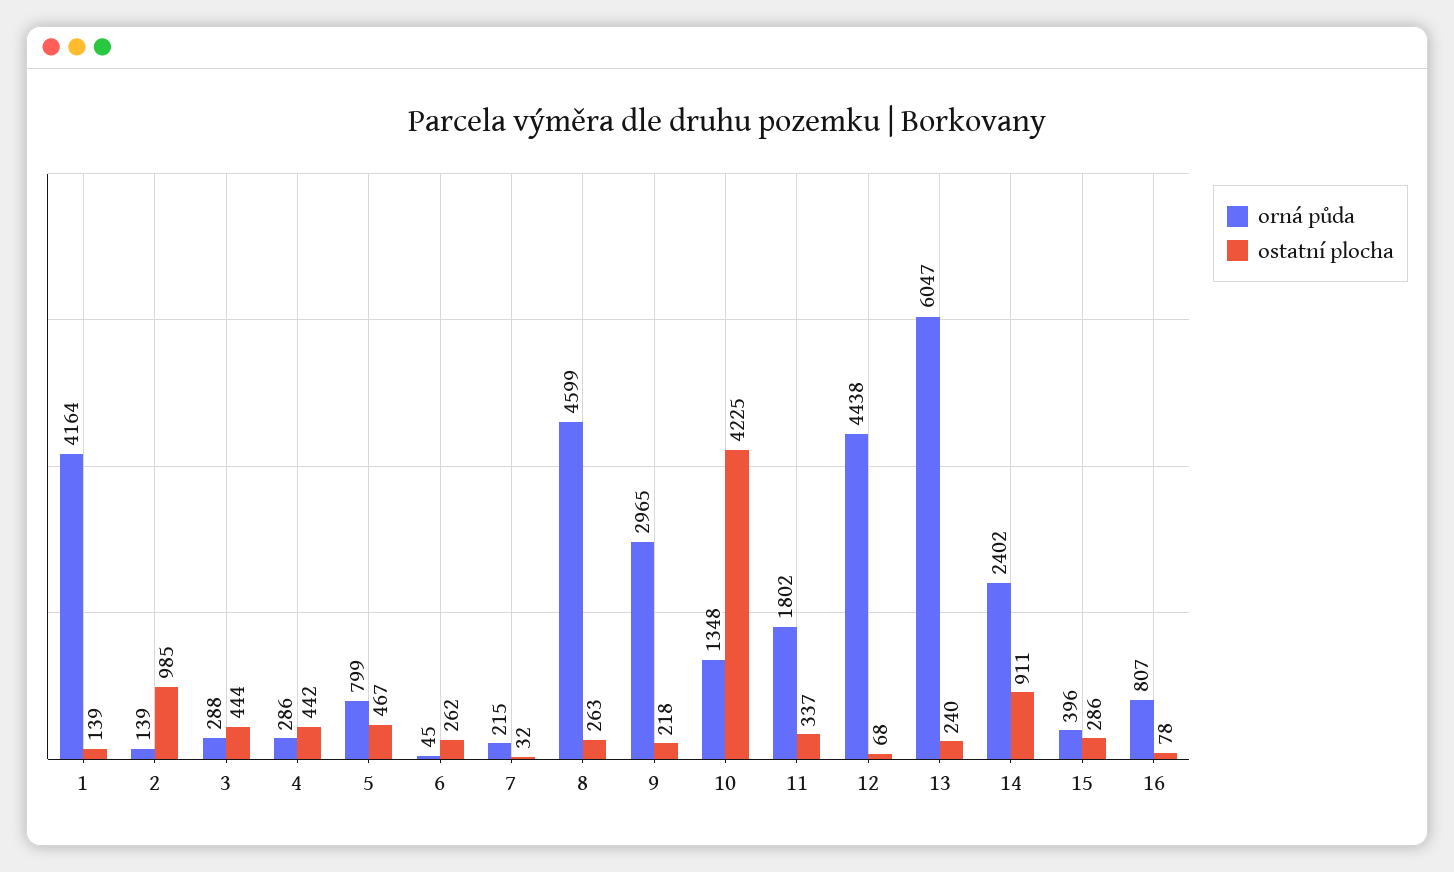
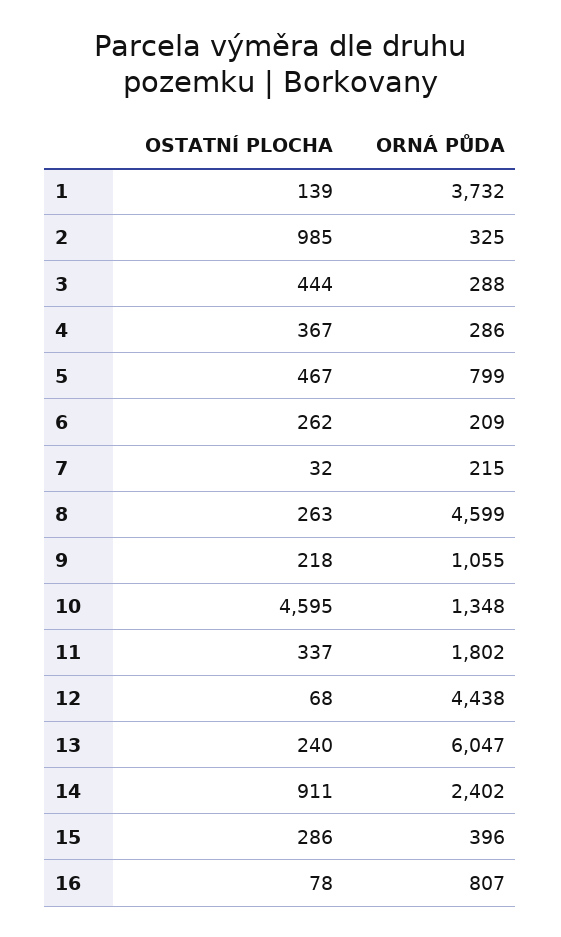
orná půda, 1: 4164 -> 3732
orná půda, 2: 139 -> 325
ostatní plocha, 4: 442 -> 367
orná půda, 6: 45 -> 209
orná půda, 9: 2965 -> 1055
ostatní plocha, 10: 4225 -> 4595

